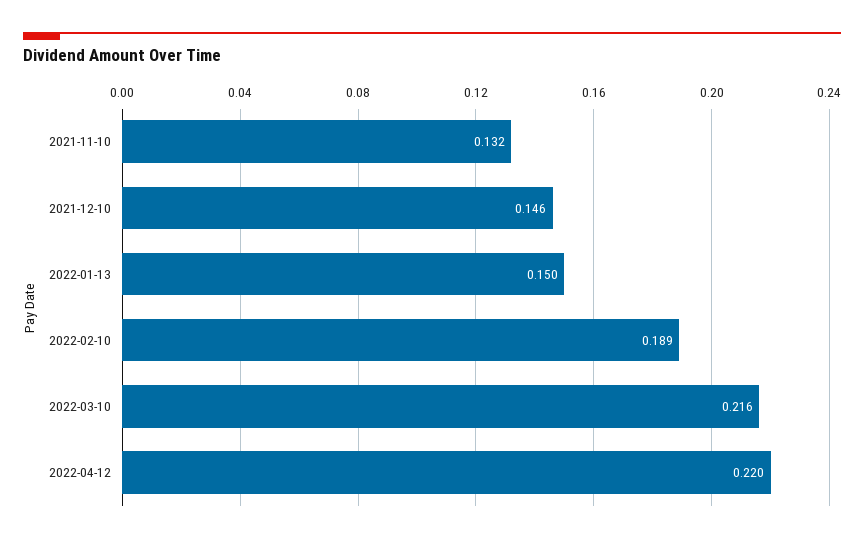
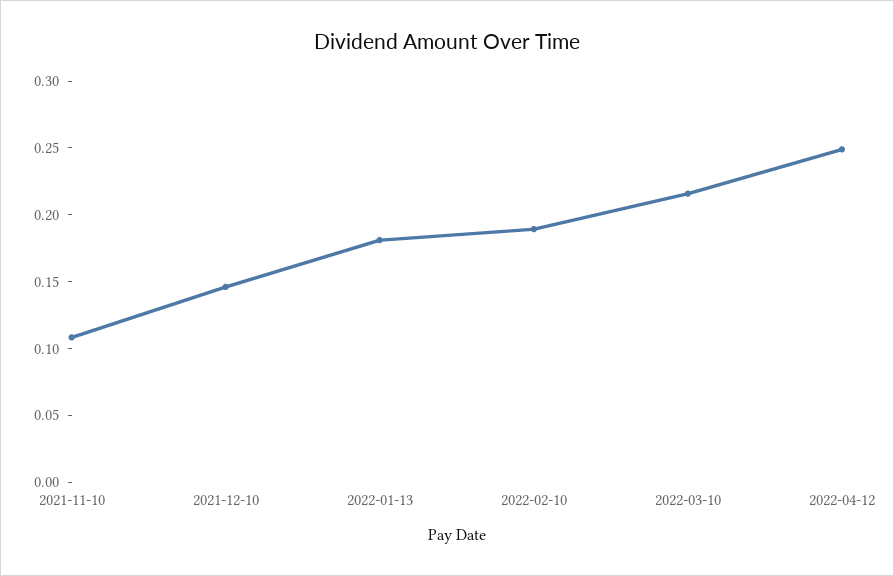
2021-11-10: 0.132 -> 0.11
2022-01-13: 0.15 -> 0.18
2022-04-12: 0.22 -> 0.25

